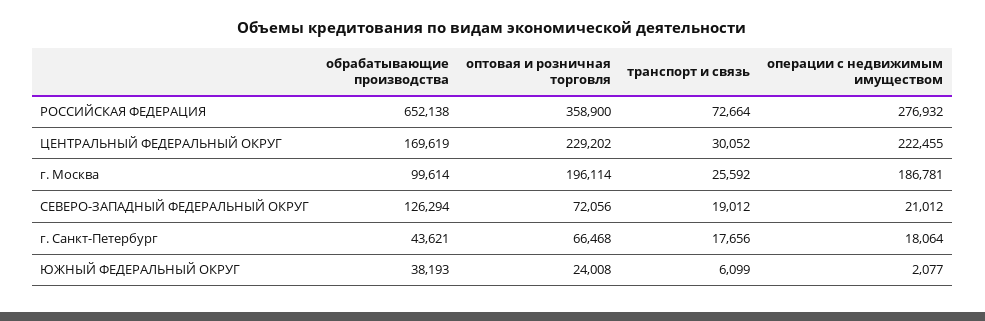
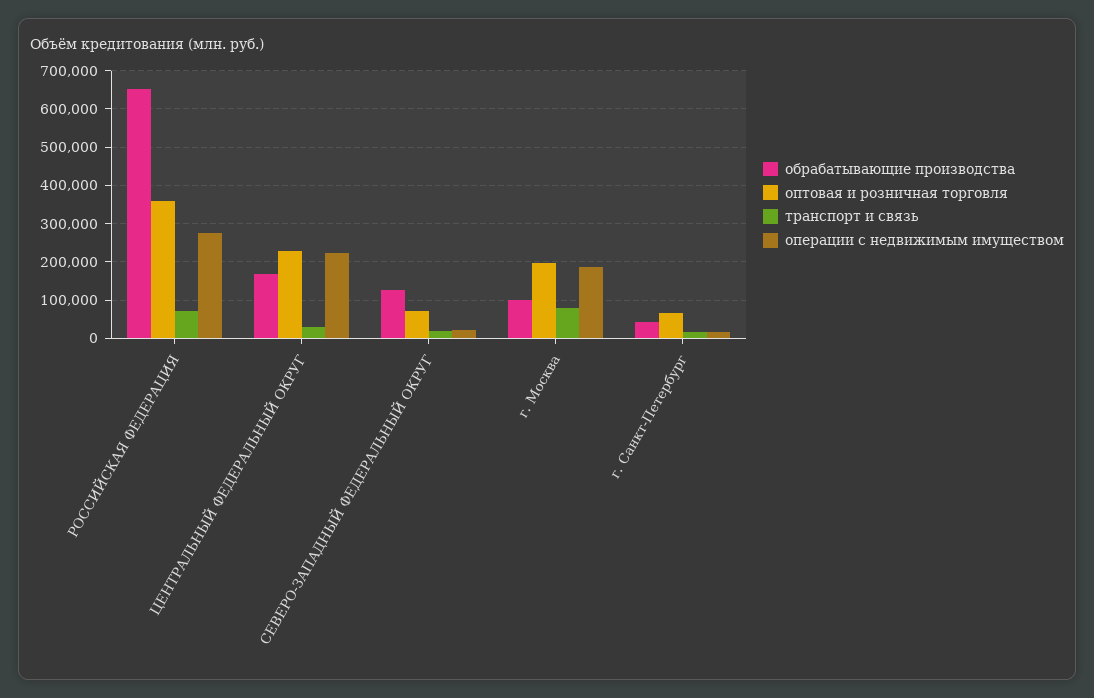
транспорт и связь, г. Москва: 25592 -> 80000
обрабатывающие производства, ЮЖНЫЙ ФЕДЕРАЛЬНЫЙ ОКРУГ: 38193 -> none
оптовая и розничная торговля, ЮЖНЫЙ ФЕДЕРАЛЬНЫЙ ОКРУГ: 24008 -> none
транспорт и связь, ЮЖНЫЙ ФЕДЕРАЛЬНЫЙ ОКРУГ: 6099 -> none
операции с недвижимым имуществом, ЮЖНЫЙ ФЕДЕРАЛЬНЫЙ ОКРУГ: 2077 -> none

